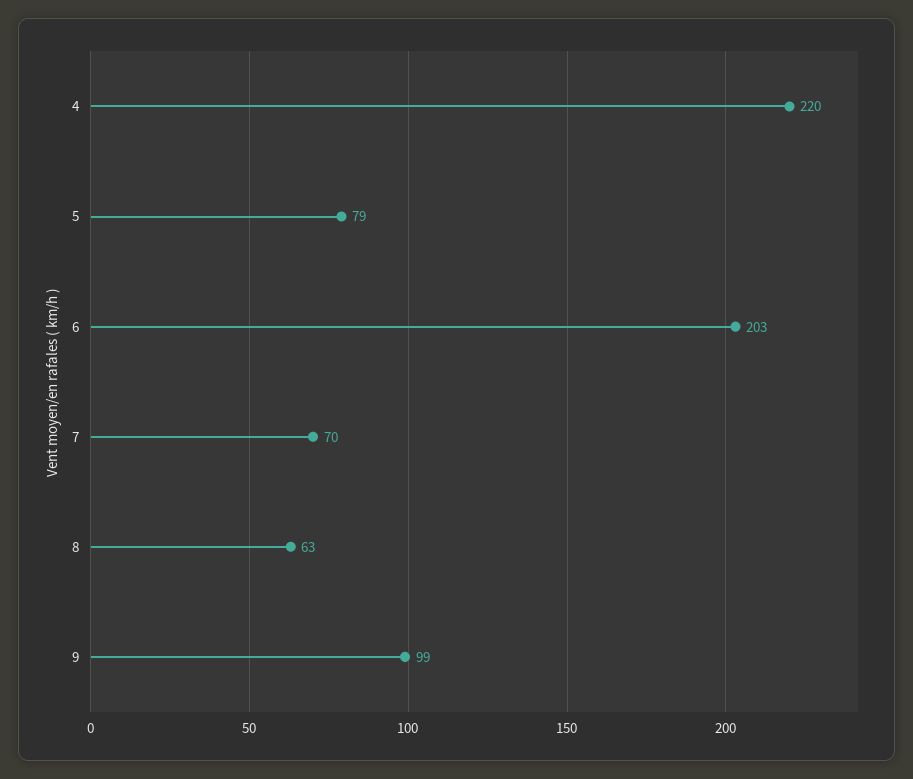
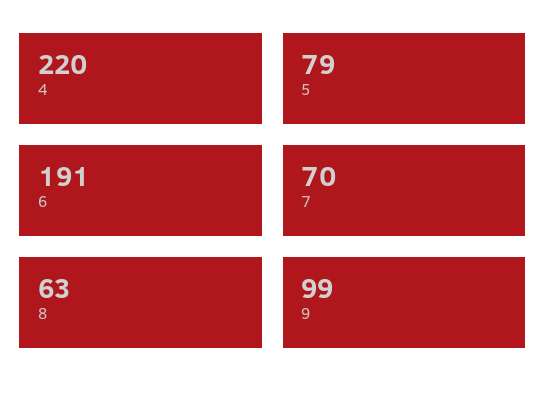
6: 203 -> 191

